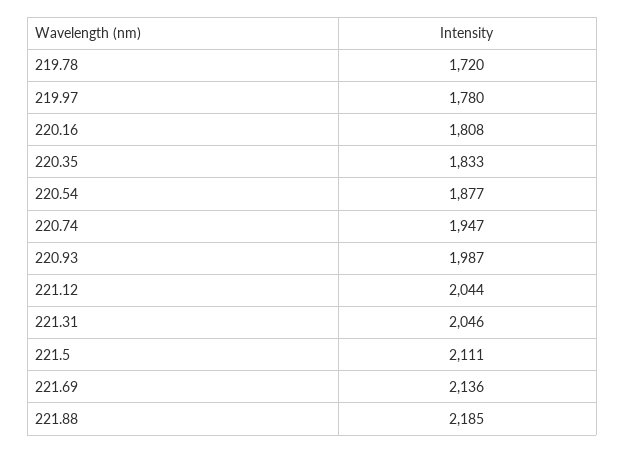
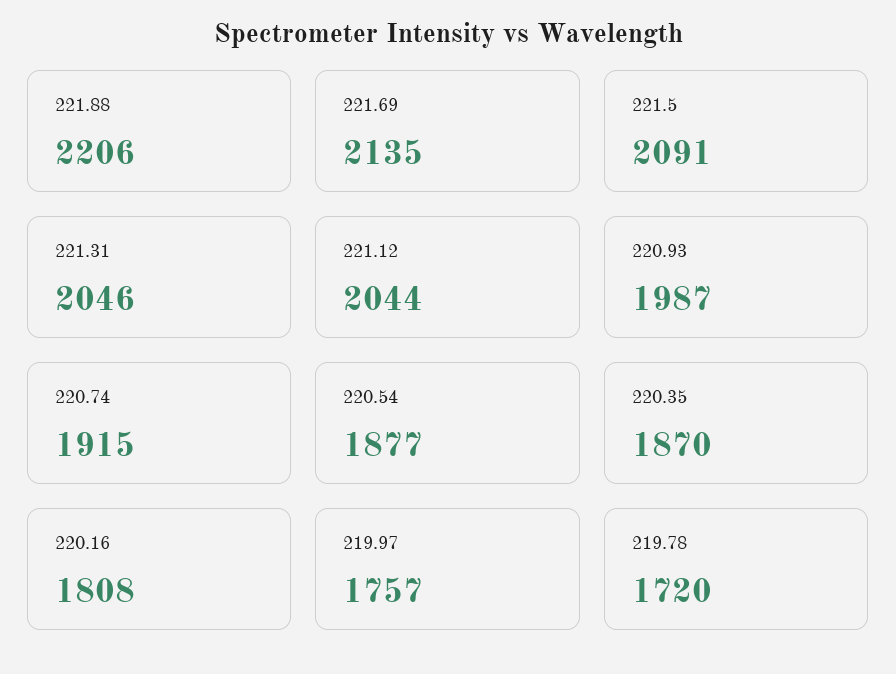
219.97: 1780 -> 1757
220.35: 1833 -> 1870
220.74: 1947 -> 1915
221.5: 2111 -> 2091
221.69: 2136 -> 2135
221.88: 2185 -> 2206

